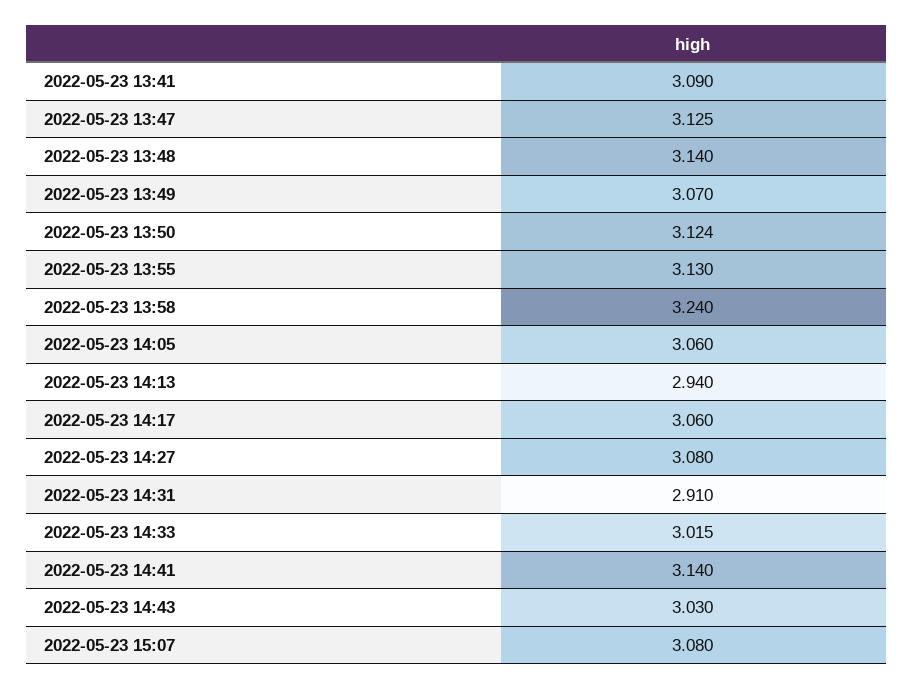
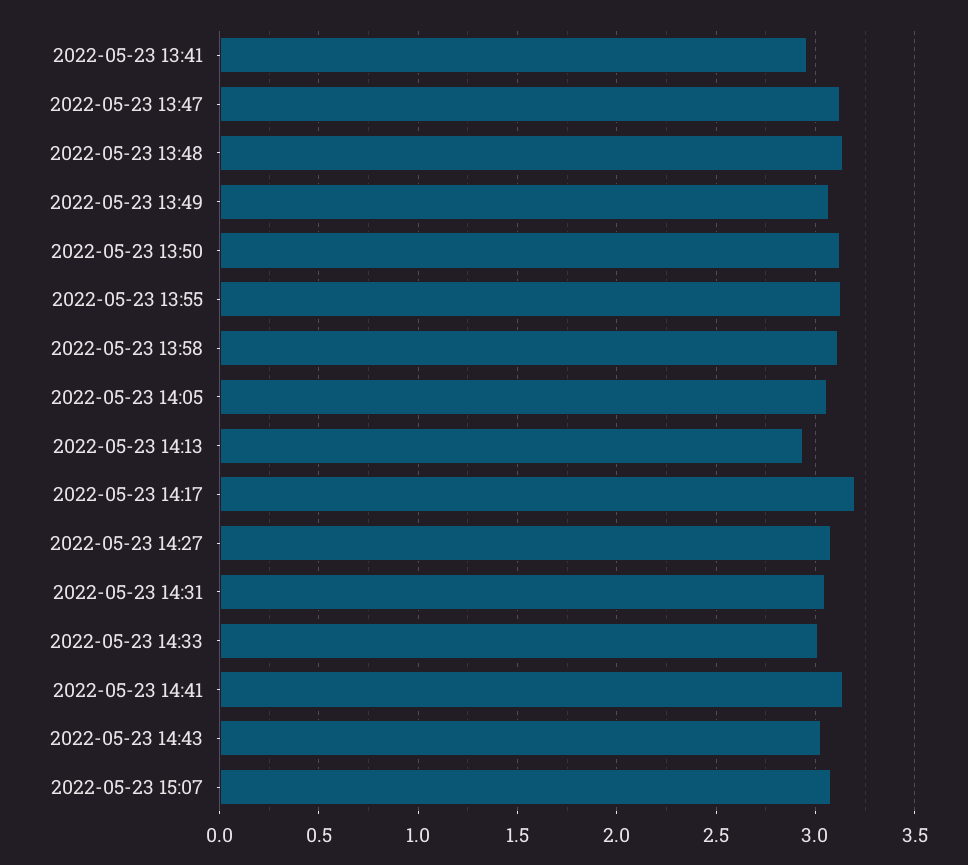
2022-05-23 13:41: 3.09 -> 2.95
2022-05-23 13:58: 3.24 -> 3.1
2022-05-23 14:17: 3.06 -> 3.2
2022-05-23 14:31: 2.91 -> 3.05

